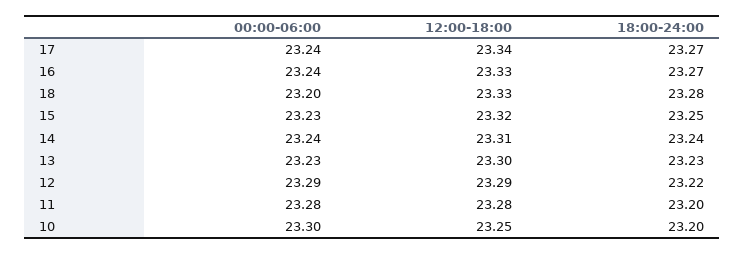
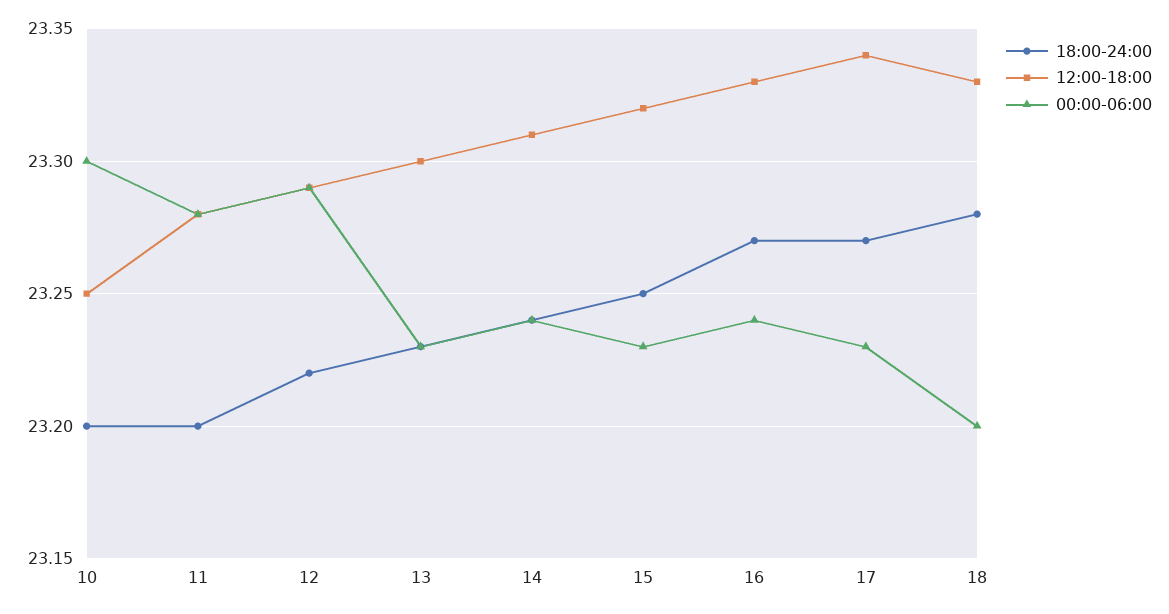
00:00-06:00, 17: 23.24 -> 23.23

